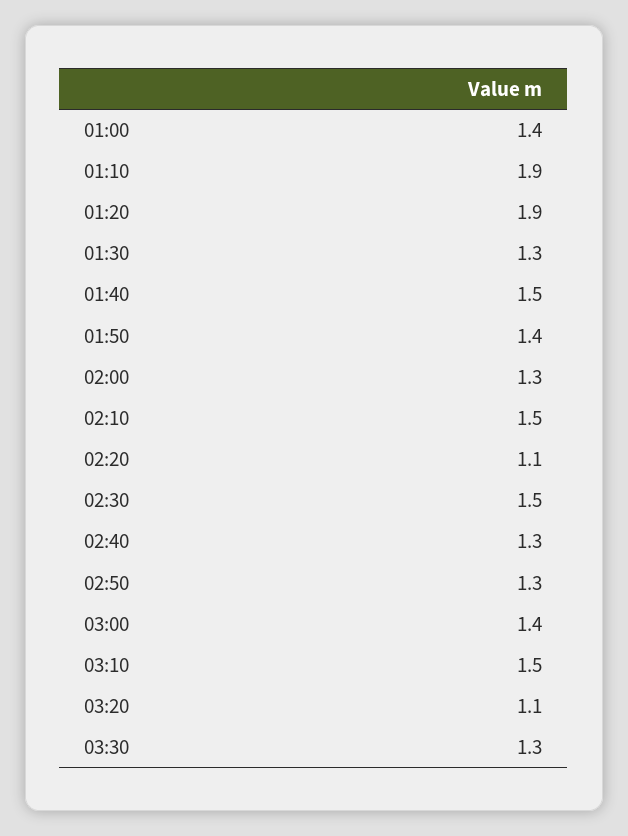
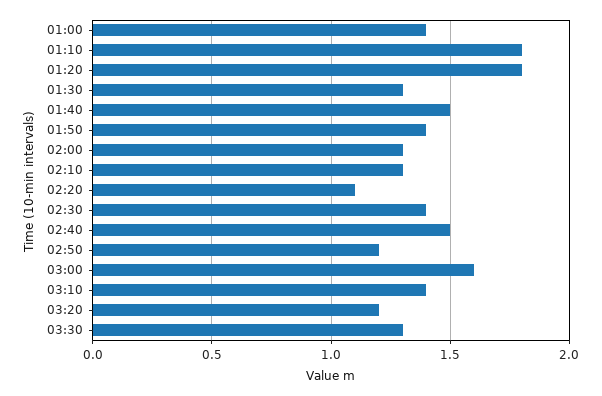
01:10: 1.9 -> 1.8
01:20: 1.9 -> 1.8
02:10: 1.5 -> 1.3
02:30: 1.5 -> 1.4
02:40: 1.3 -> 1.5
02:50: 1.3 -> 1.2
03:00: 1.4 -> 1.6
03:10: 1.5 -> 1.4
03:20: 1.1 -> 1.2

